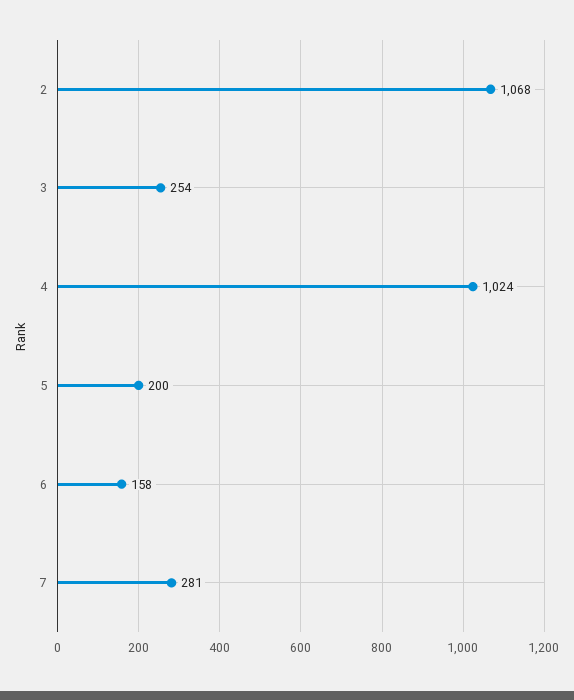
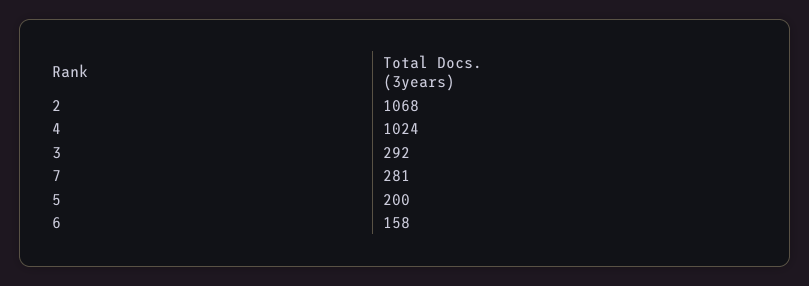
3: 254 -> 292

